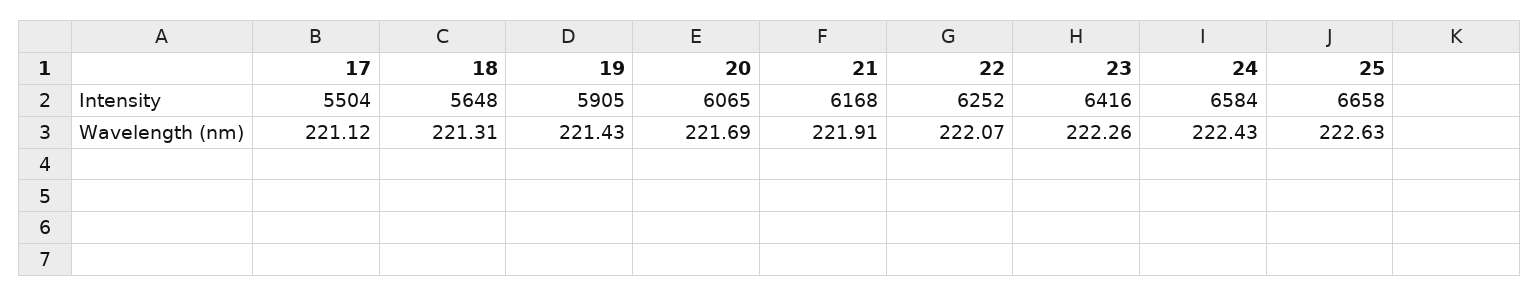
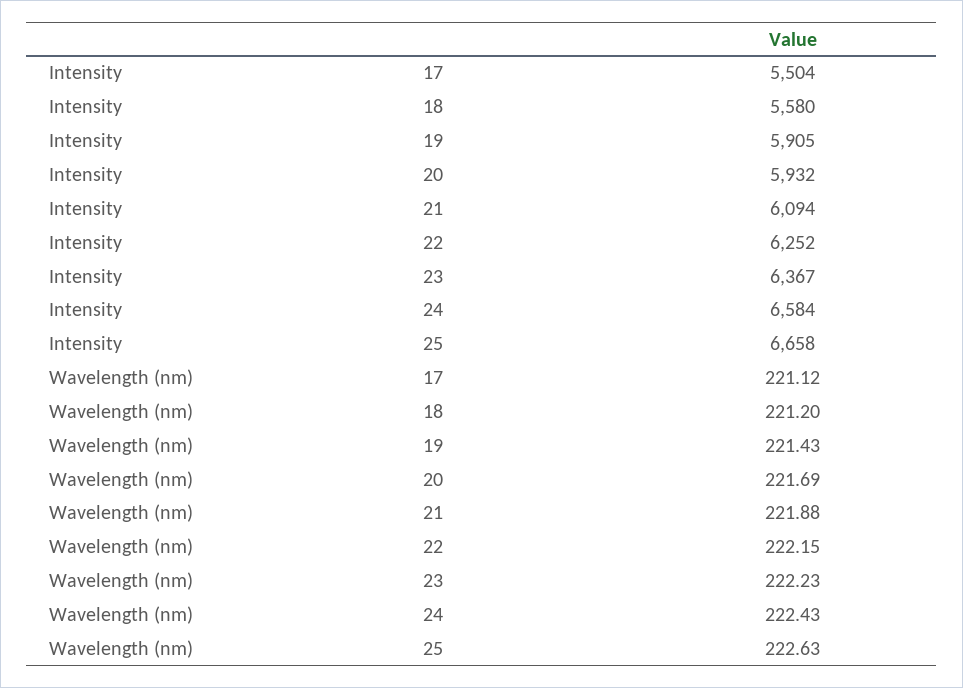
18, Intensity: 5648 -> 5580
20, Intensity: 6065 -> 5932
21, Intensity: 6168 -> 6094
23, Intensity: 6416 -> 6367
18, Wavelength (nm): 221.31 -> 221.2
21, Wavelength (nm): 221.91 -> 221.88
22, Wavelength (nm): 222.07 -> 222.15
23, Wavelength (nm): 222.26 -> 222.23

